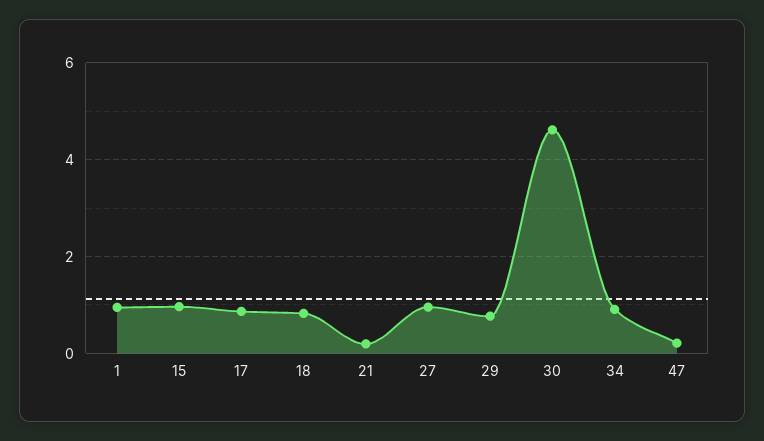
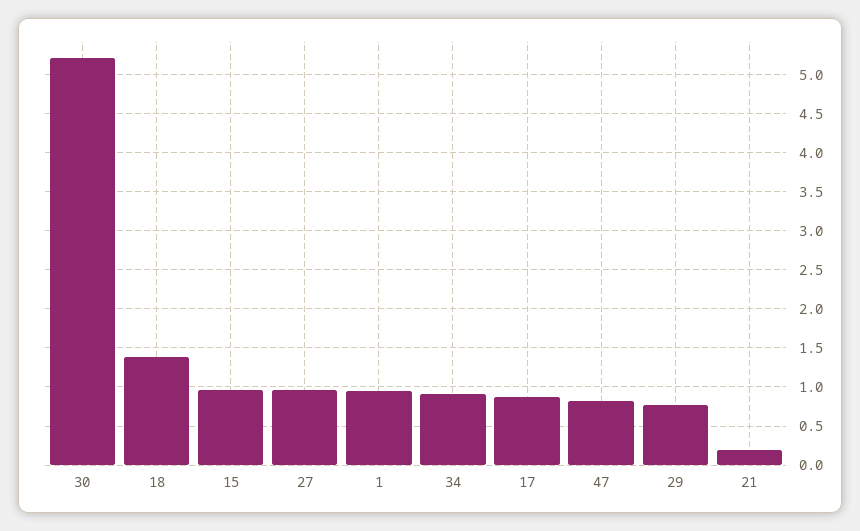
18: 0.8 -> 1.4
30: 4.6 -> 5.2
47: 0.2 -> 0.8

